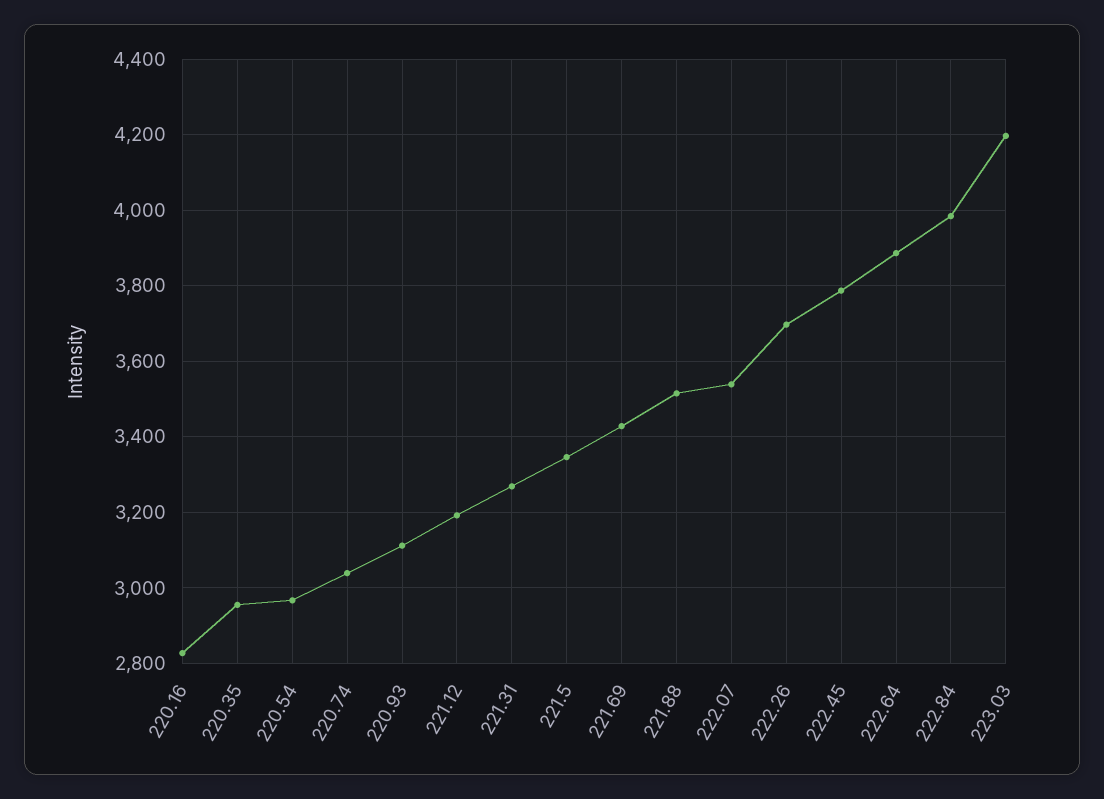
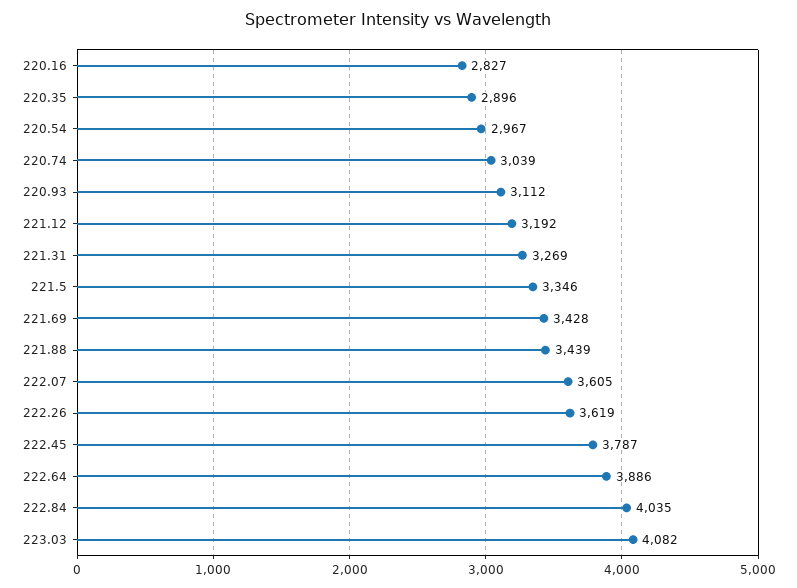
220.35: 2960 -> 2896
221.88: 3520 -> 3439
222.07: 3540 -> 3605
222.26: 3700 -> 3619
222.84: 3980 -> 4035
223.03: 4200 -> 4082

